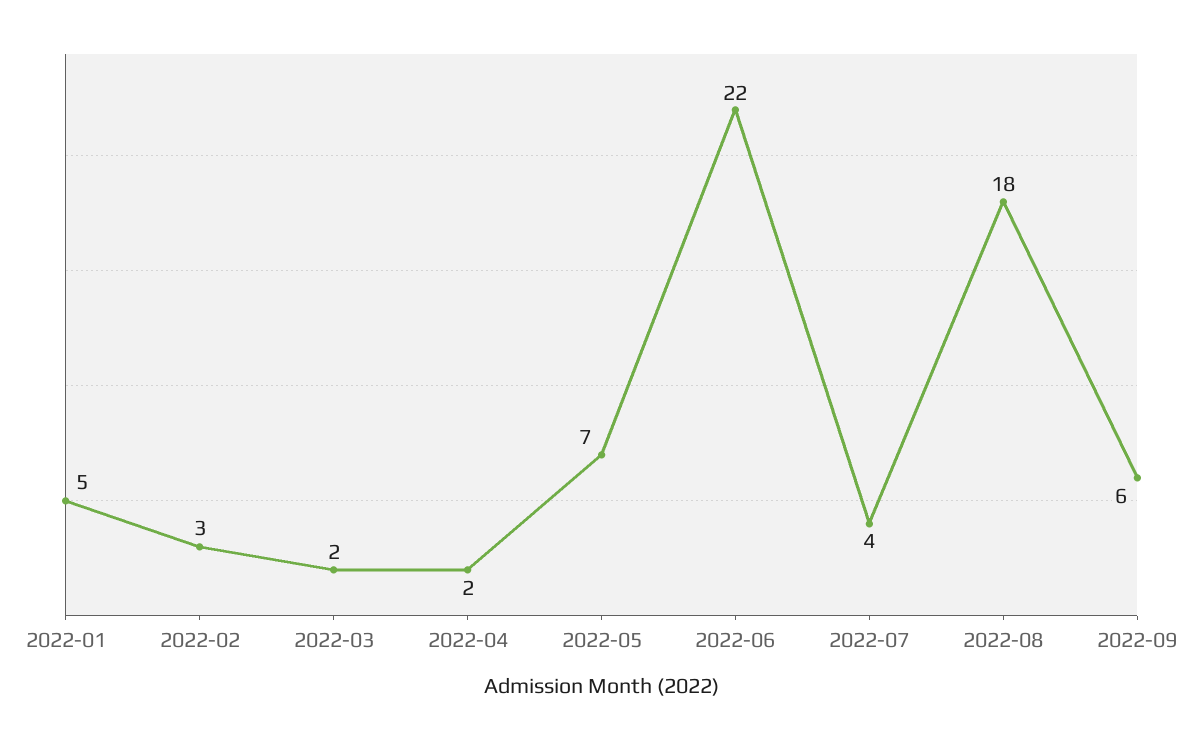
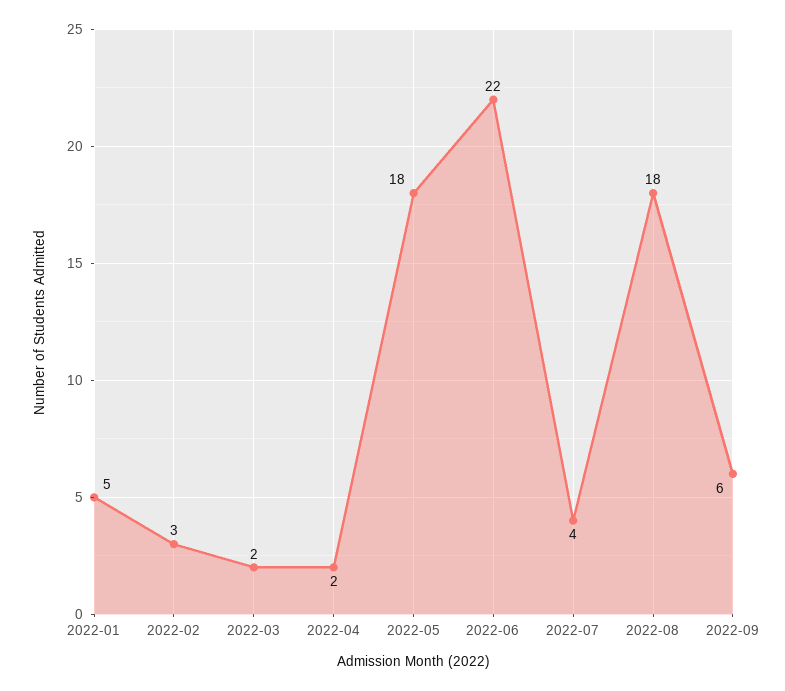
2022-05: 7 -> 18

